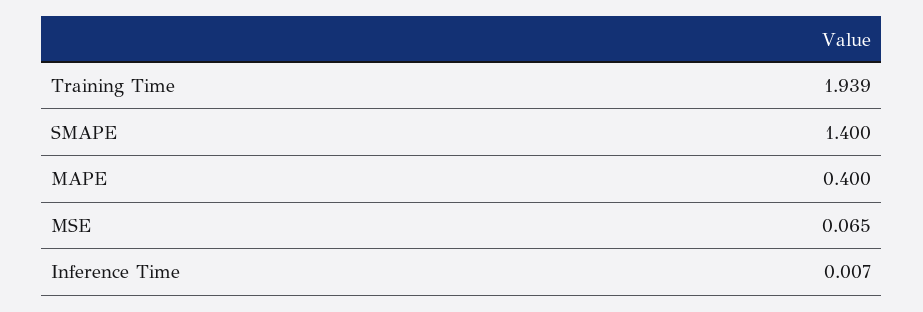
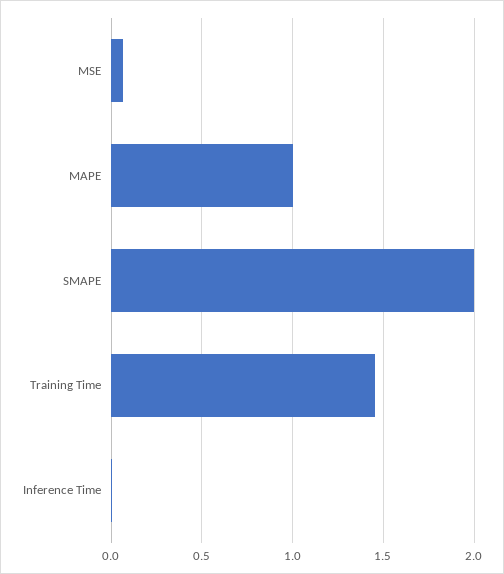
Training Time: 1.939 -> 1.45
SMAPE: 1.4 -> 2
MAPE: 0.4 -> 1

